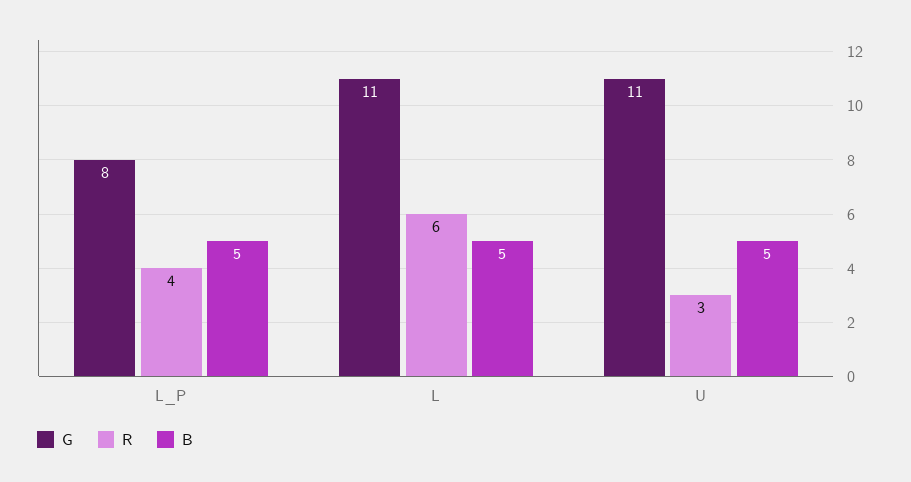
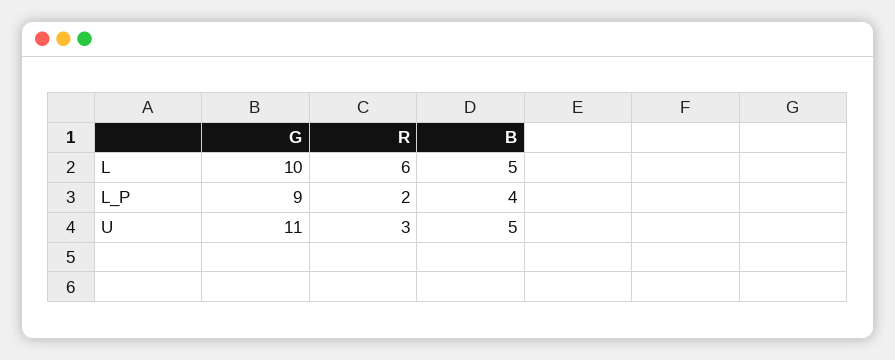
G, L_P: 8 -> 9
R, L_P: 4 -> 2
B, L_P: 5 -> 4
G, L: 11 -> 10

